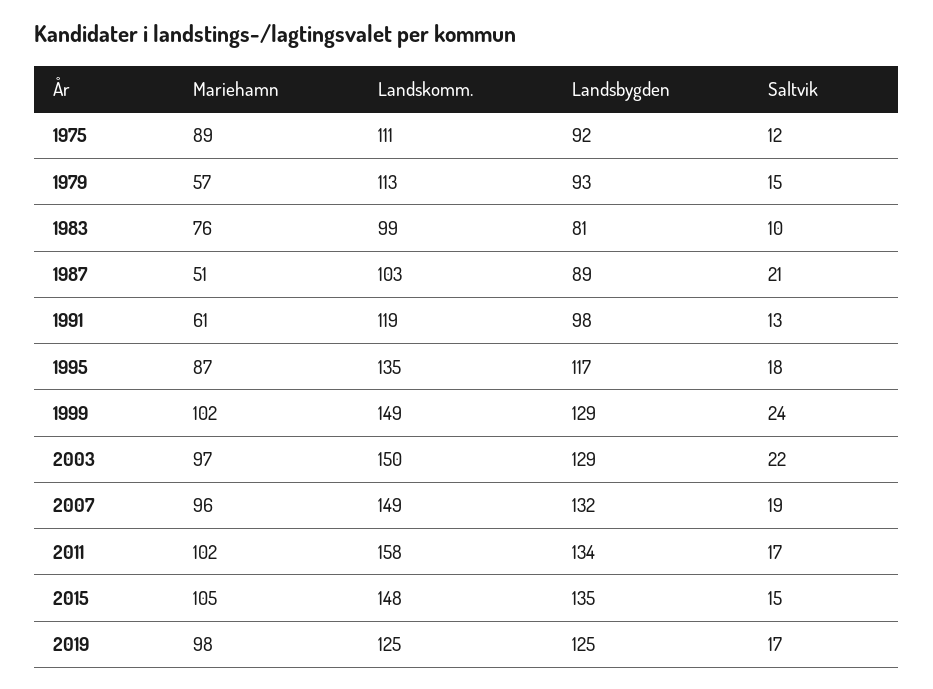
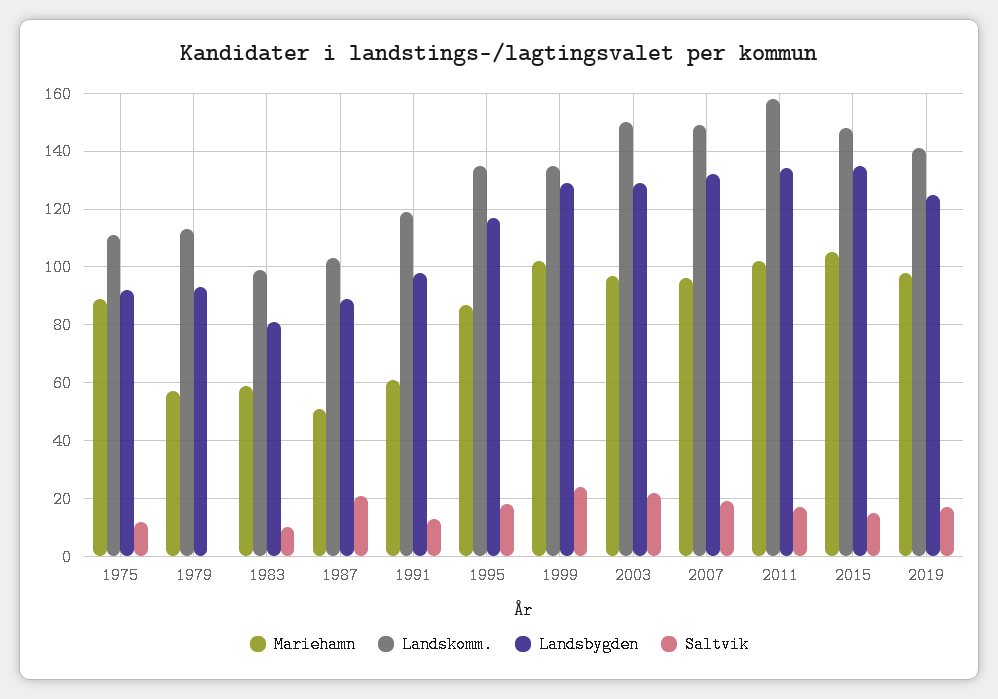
Saltvik, 1979: 15 -> 0
Mariehamn, 1983: 76 -> 60
Landskomm., 1999: 149 -> 135
Landskomm., 2019: 125 -> 140

